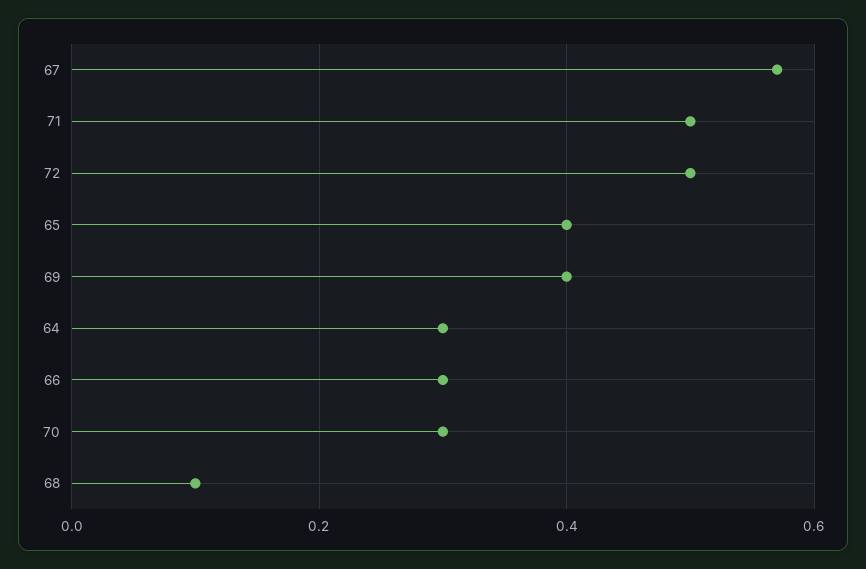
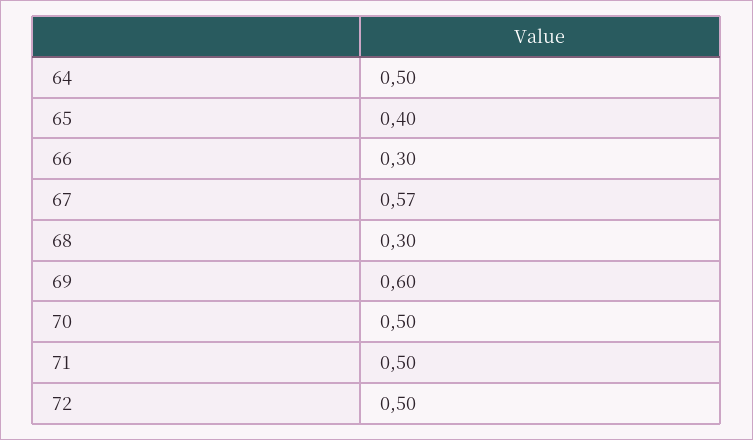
69: 0.4 -> 0.6
64: 0.3 -> 0.5
70: 0.3 -> 0.5
68: 0.1 -> 0.3

